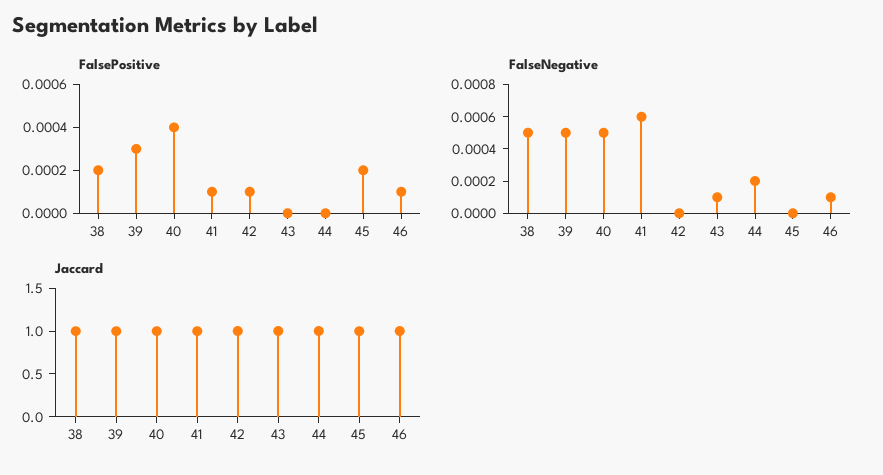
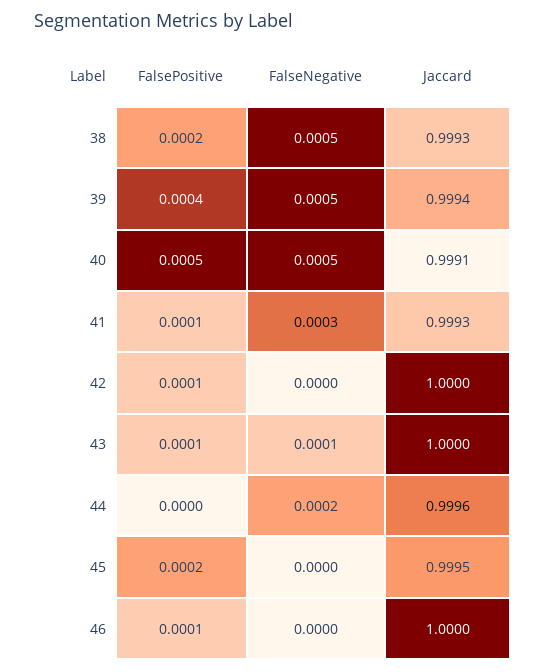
FalsePositive, 39: 0.0003 -> 0.0004
FalsePositive, 40: 0.0004 -> 0.0005
FalsePositive, 43: 0 -> 0.0001
FalseNegative, 41: 0.0006 -> 0.0003
FalseNegative, 46: 0.0001 -> 0

